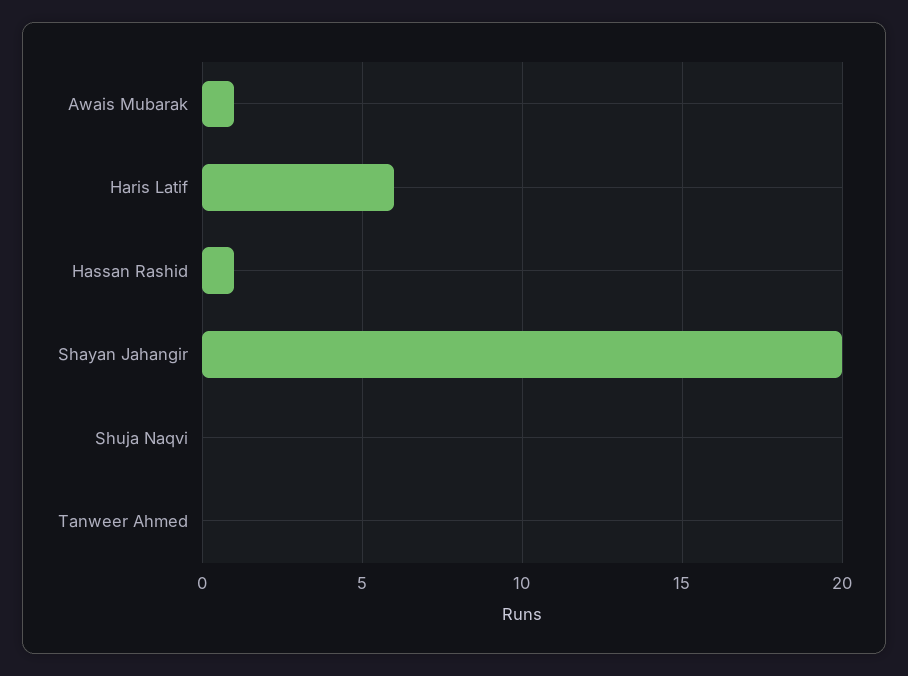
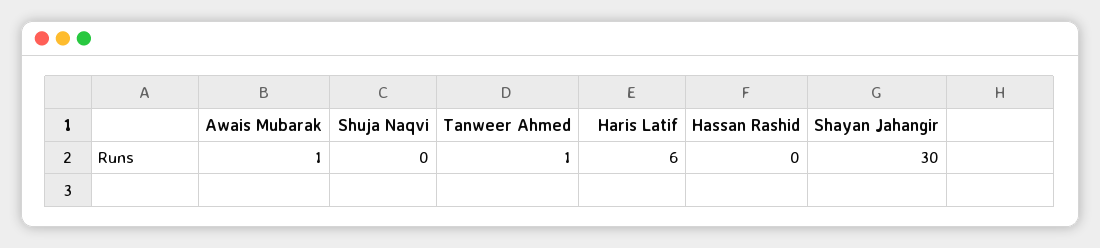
Hassan Rashid: 1 -> 0
Shayan Jahangir: 20 -> 30
Tanweer Ahmed: 0 -> 1

